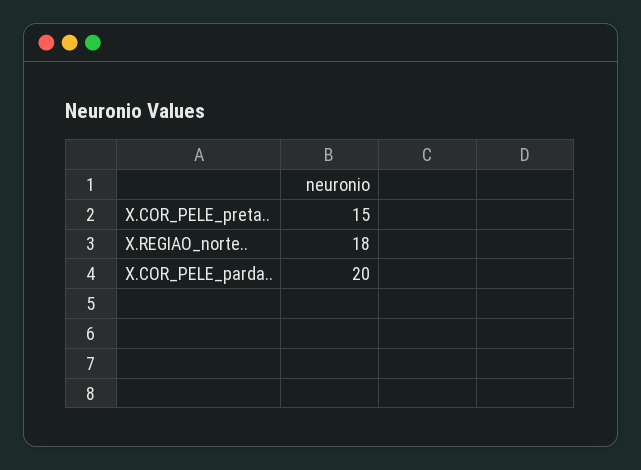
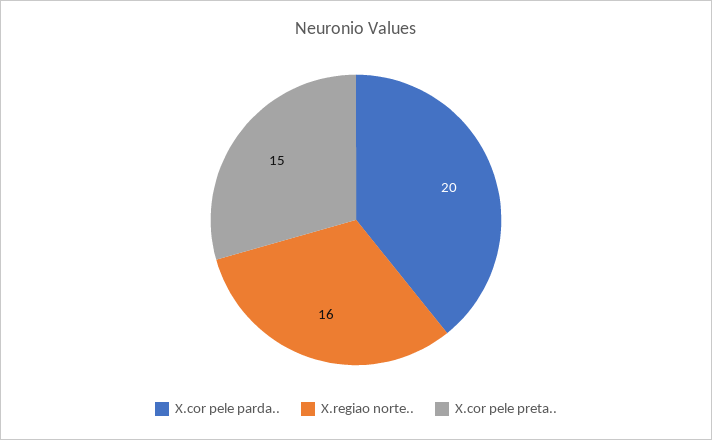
X.REGIAO_norte..: 18 -> 16

